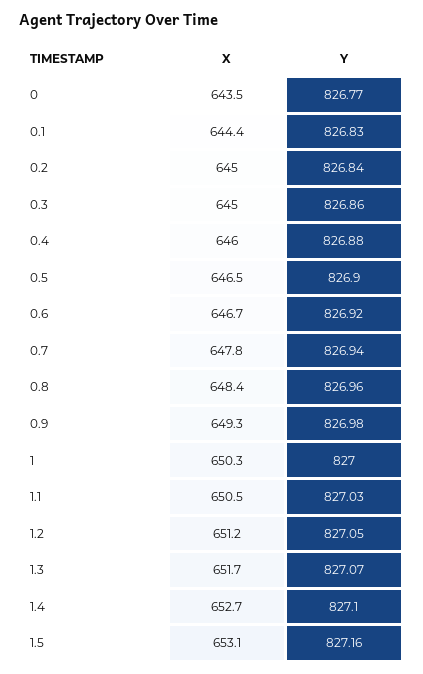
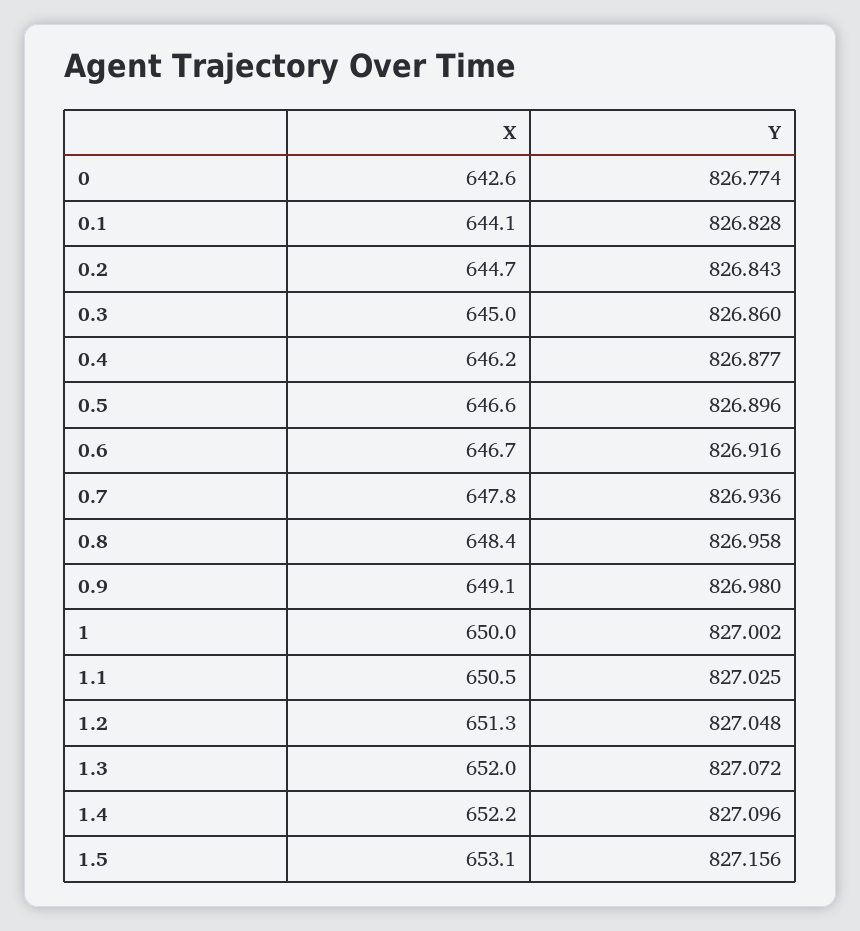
X, 0: 643.5 -> 642.6
X, 0.1: 644.4 -> 644.1
X, 0.2: 645 -> 644.7
X, 0.4: 646 -> 646.2
X, 0.5: 646.5 -> 646.6
X, 0.9: 649.3 -> 649.1
X, 1: 650.3 -> 650
X, 1.2: 651.2 -> 651.3
X, 1.3: 651.7 -> 652
X, 1.4: 652.7 -> 652.2

